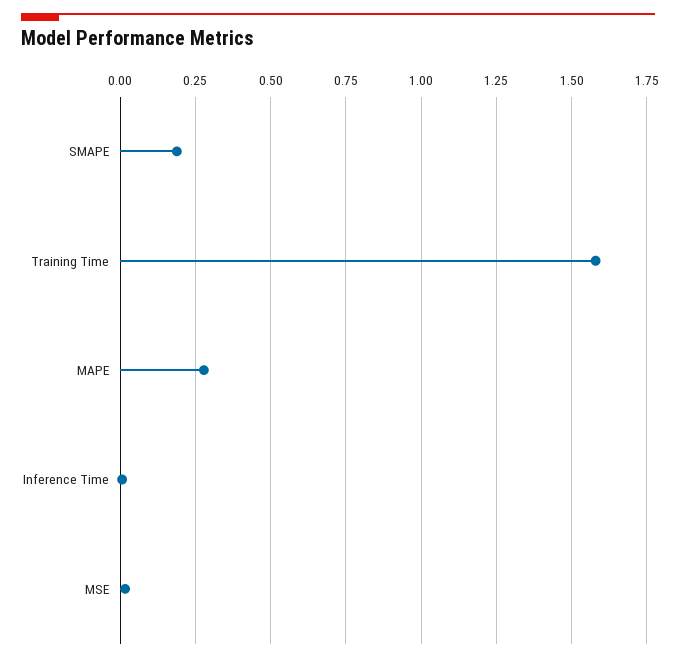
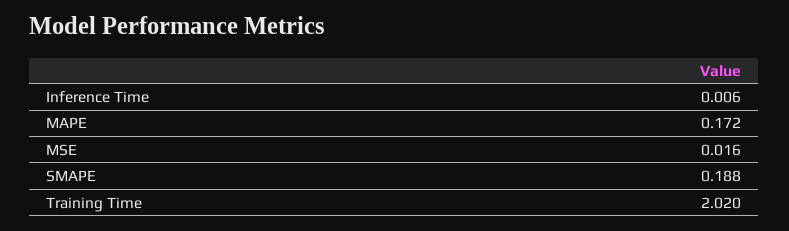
Training Time: 1.575 -> 2.02
MAPE: 0.275 -> 0.172

